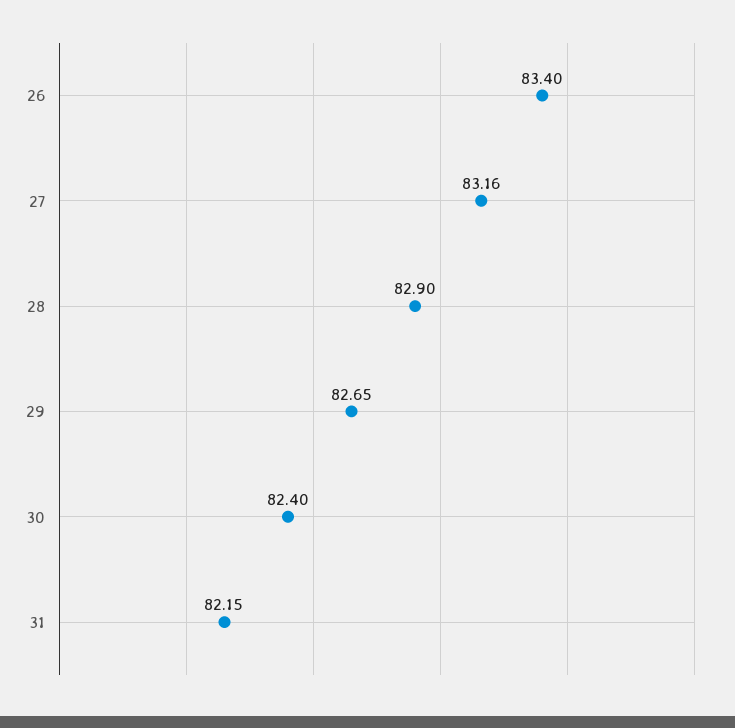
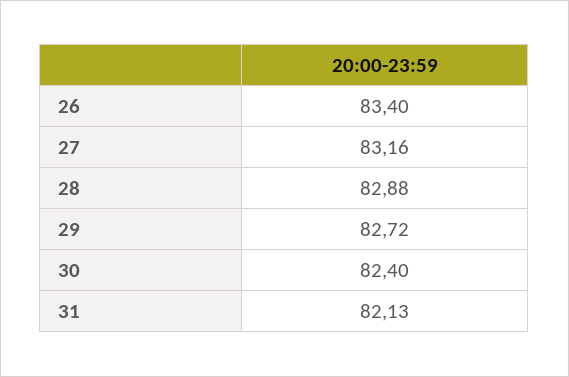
28: 82.9 -> 82.88
29: 82.65 -> 82.72
31: 82.15 -> 82.13

